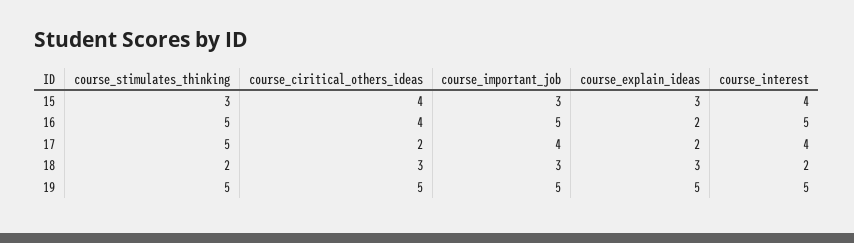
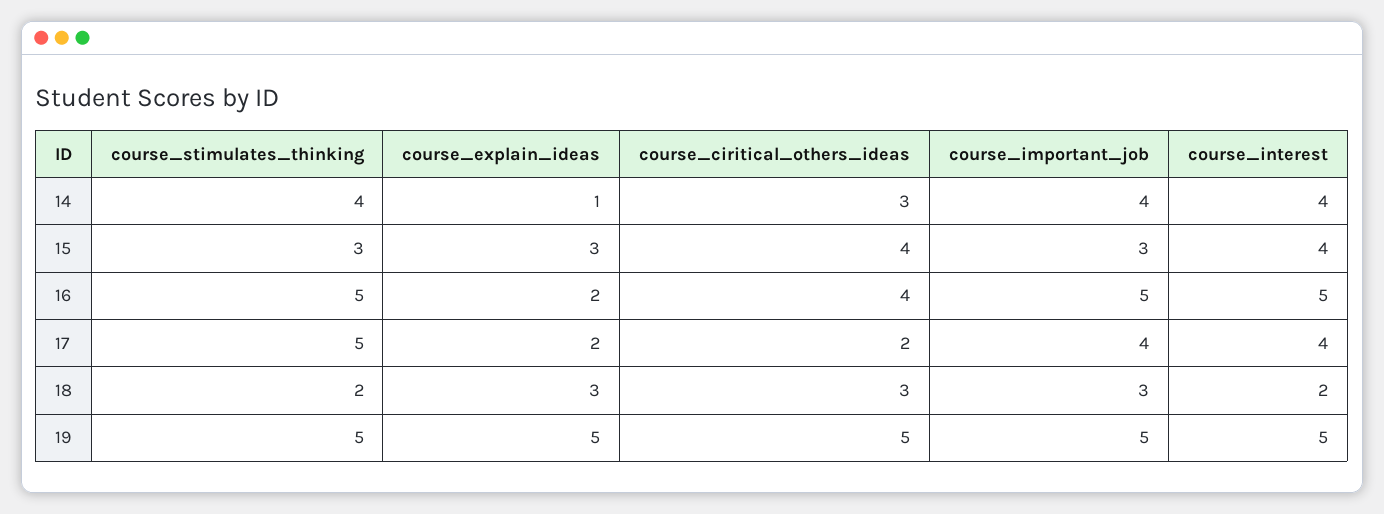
course_stimulates_thinking, 14: none -> 4
course_explain_ideas, 14: none -> 1
course_ciritical_others_ideas, 14: none -> 3
course_important_job, 14: none -> 4
course_interest, 14: none -> 4

